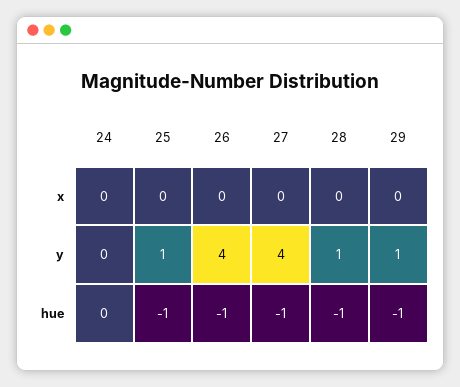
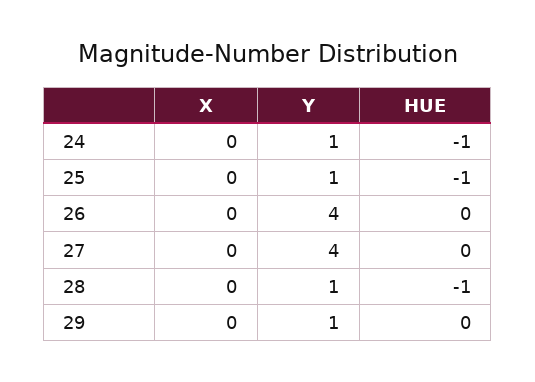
24, y: 0 -> 1
24, hue: 0 -> -1
26, hue: -1 -> 0
27, hue: -1 -> 0
29, hue: -1 -> 0

